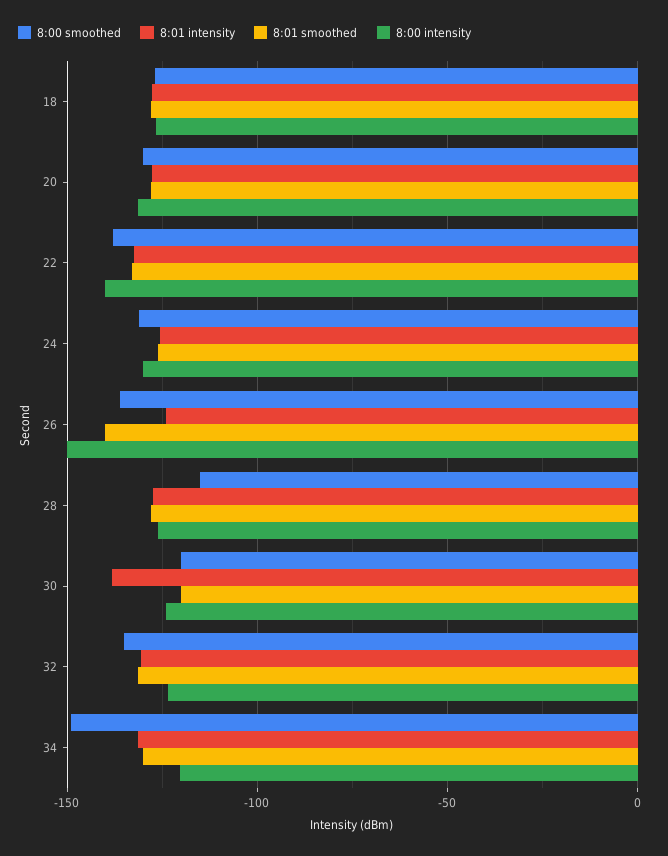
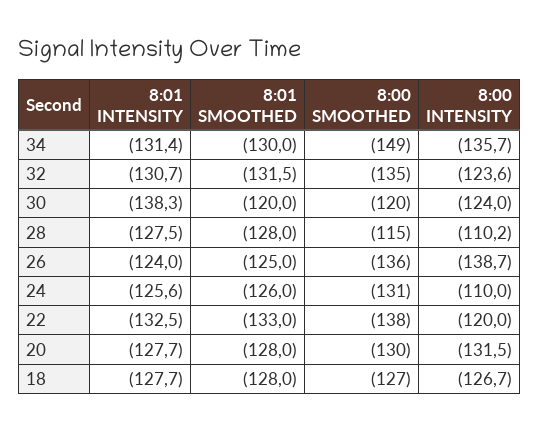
8:00 intensity, 22: -140 -> -120
8:00 intensity, 24: -130 -> -110
8:01 smoothed, 26: -140 -> -125
8:00 intensity, 26: -150 -> -138.7
8:00 intensity, 28: -125 -> -110.2
8:00 intensity, 34: -120 -> -135.7

